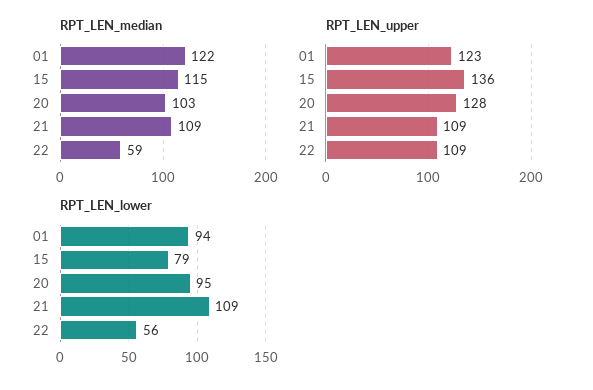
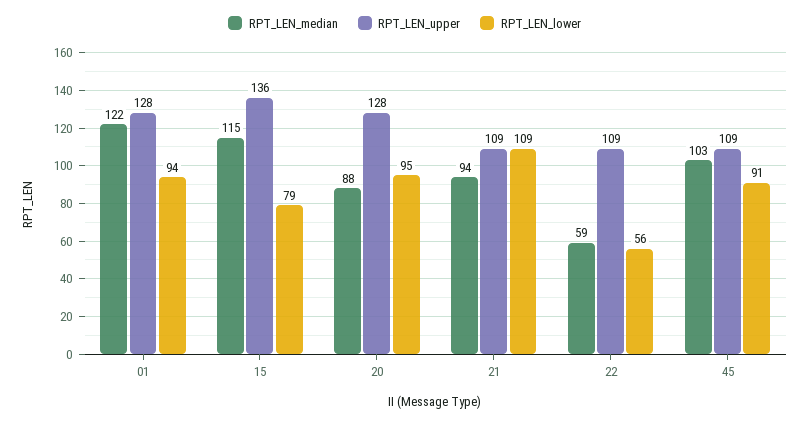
RPT_LEN_median, 20: 103 -> 88
RPT_LEN_median, 21: 109 -> 94
RPT_LEN_upper, 01: 123 -> 128
RPT_LEN_median, 45: none -> 103
RPT_LEN_upper, 45: none -> 109
RPT_LEN_lower, 45: none -> 91

